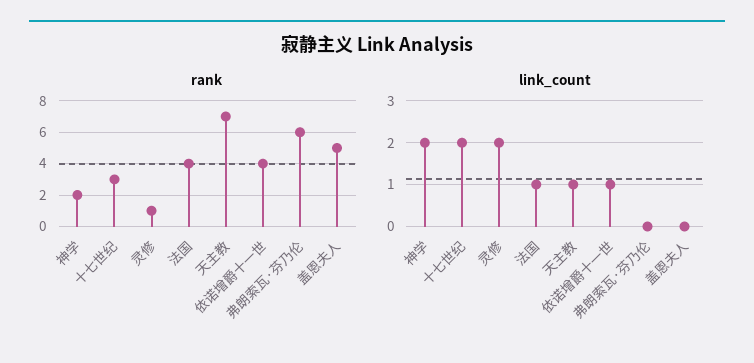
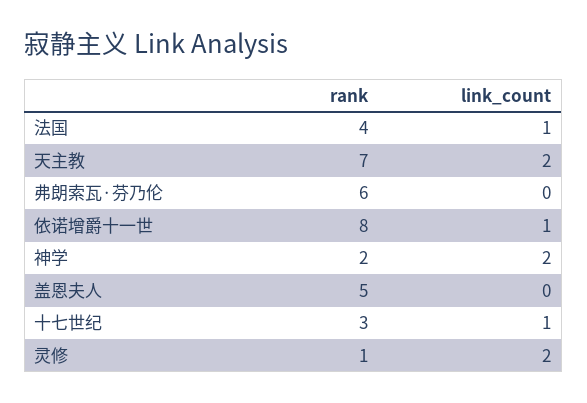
rank, 依诺增爵十一世: 4 -> 8
link_count, 十七世纪: 2 -> 1
link_count, 天主教: 1 -> 2

